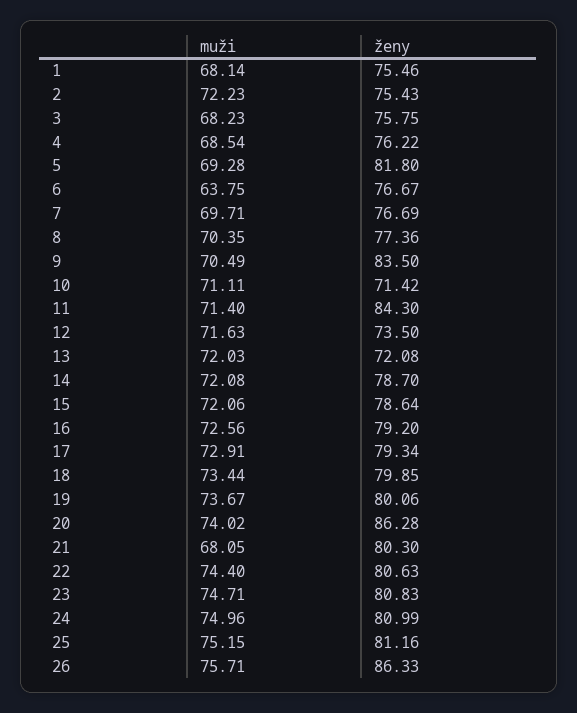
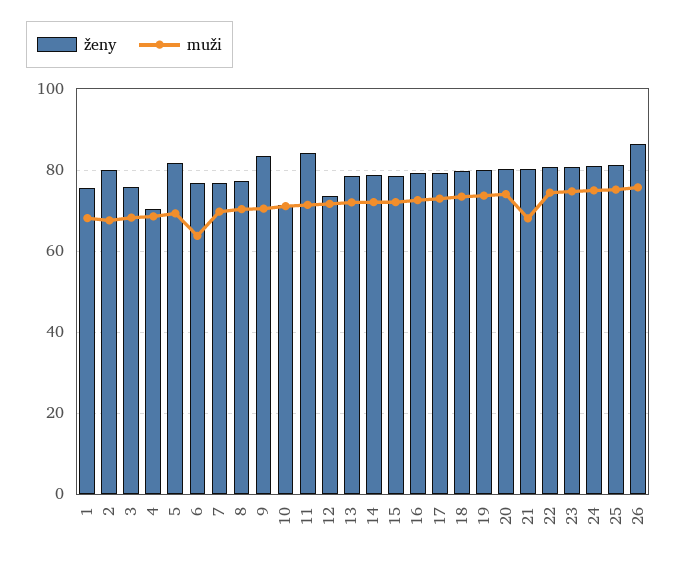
muži, 2: 72.23 -> 68
ženy, 2: 75.43 -> 80
ženy, 4: 76.22 -> 70
ženy, 13: 72.08 -> 78
ženy, 20: 86.28 -> 80

